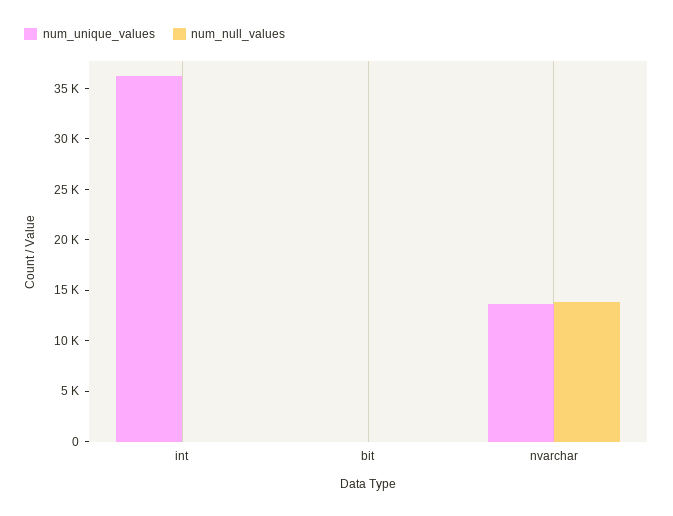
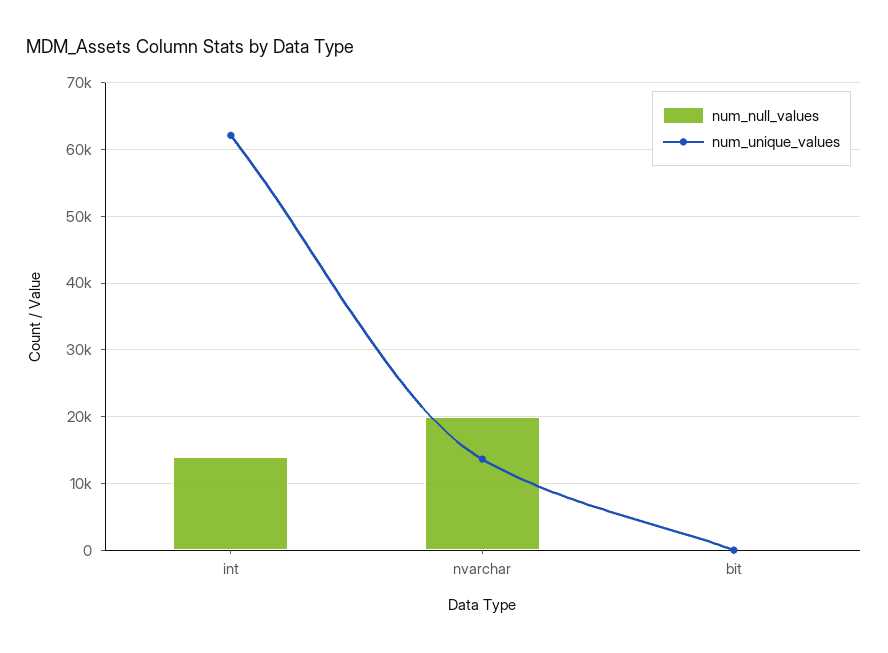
num_unique_values, int: 36000 -> 62000
num_null_values, int: 0 -> 14000
num_null_values, nvarchar: 14000 -> 20000

